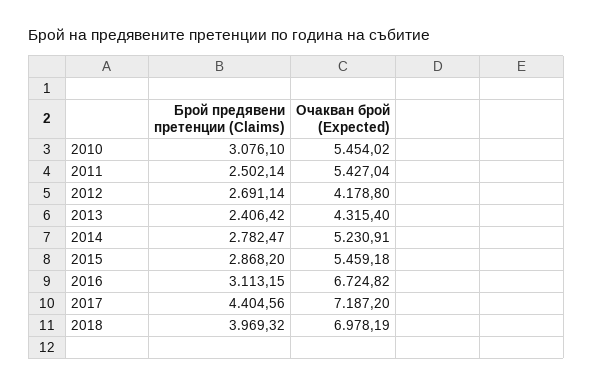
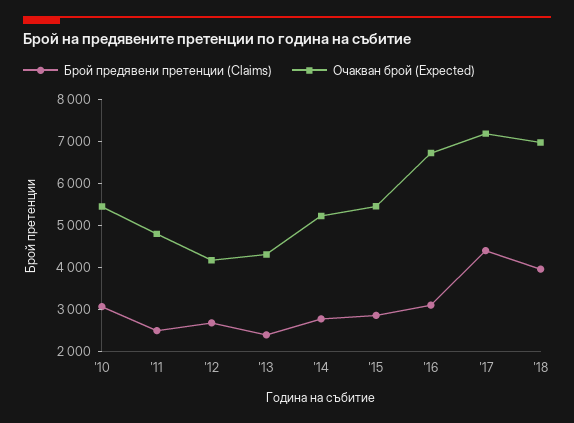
Очакван брой (Expected), 2011: 5427.04 -> 4800

